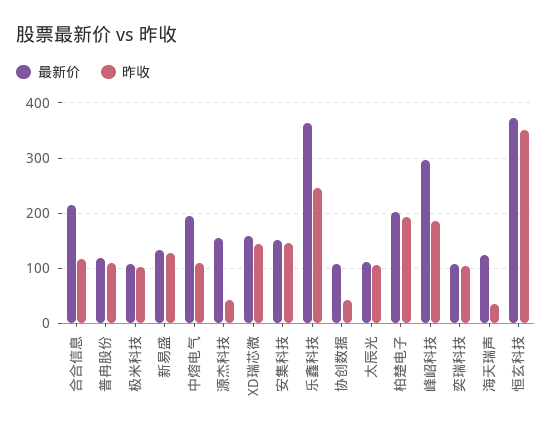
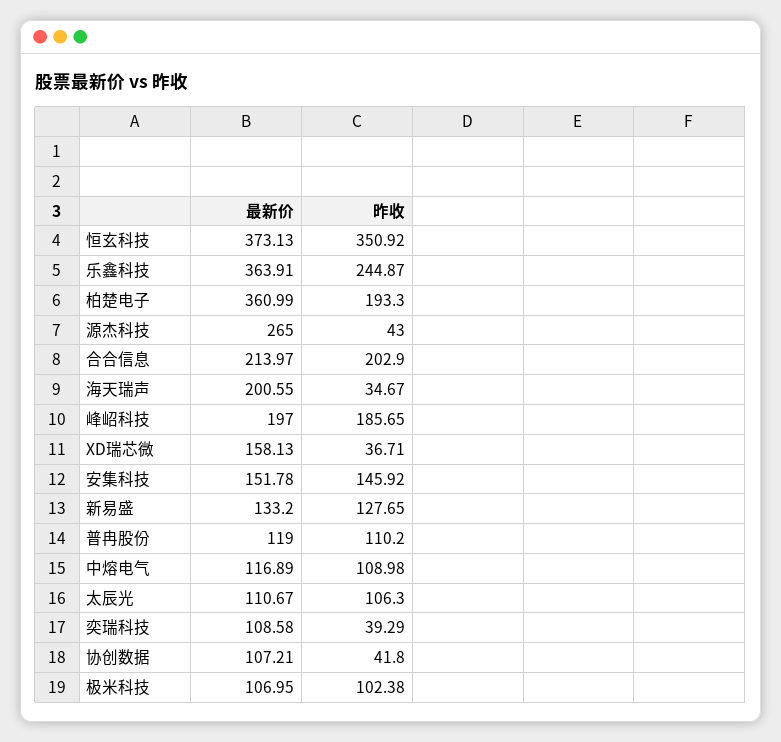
昨收, 合合信息: 120 -> 202.9
最新价, 中熔电气: 200 -> 116.89
最新价, 源杰科技: 160 -> 265
昨收, XD瑞芯微: 140 -> 36.71
最新价, 柏楚电子: 200 -> 360.99
最新价, 峰岹科技: 300 -> 197
昨收, 奕瑞科技: 100 -> 39.29
最新价, 海天瑞声: 120 -> 200.55

